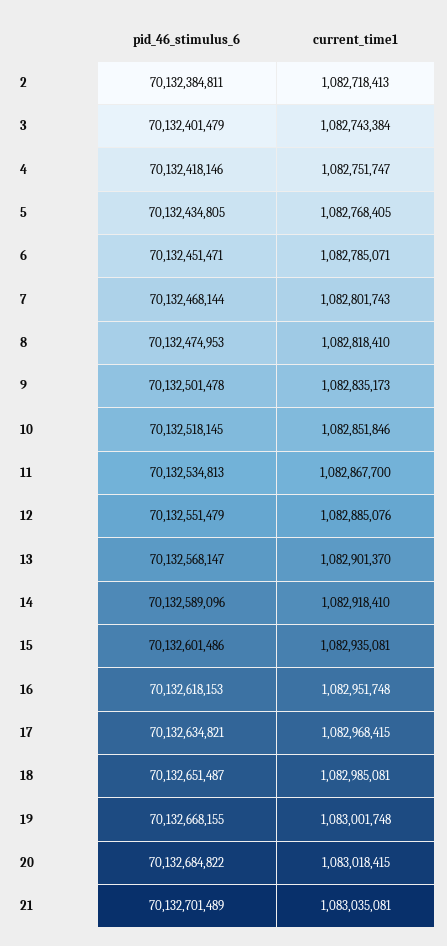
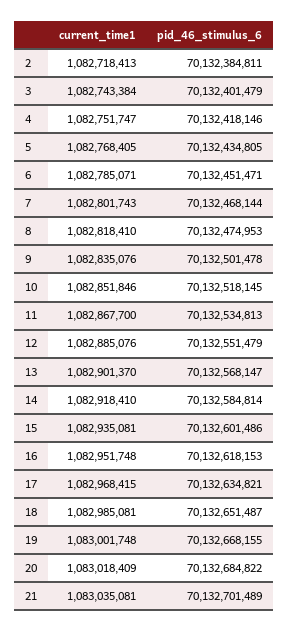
current_time1, 9: 1082835173 -> 1082835076
pid_46_stimulus_6, 14: 70132589096 -> 70132584814
current_time1, 20: 1083018415 -> 1083018409

